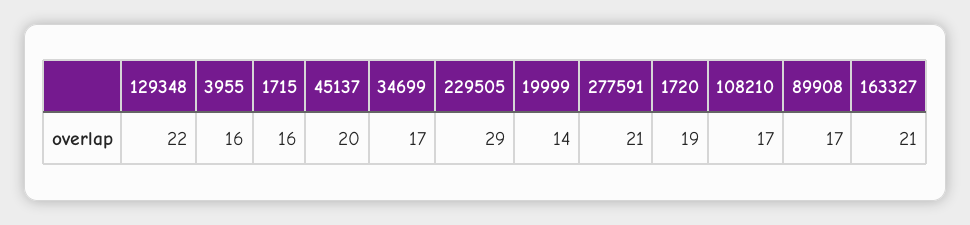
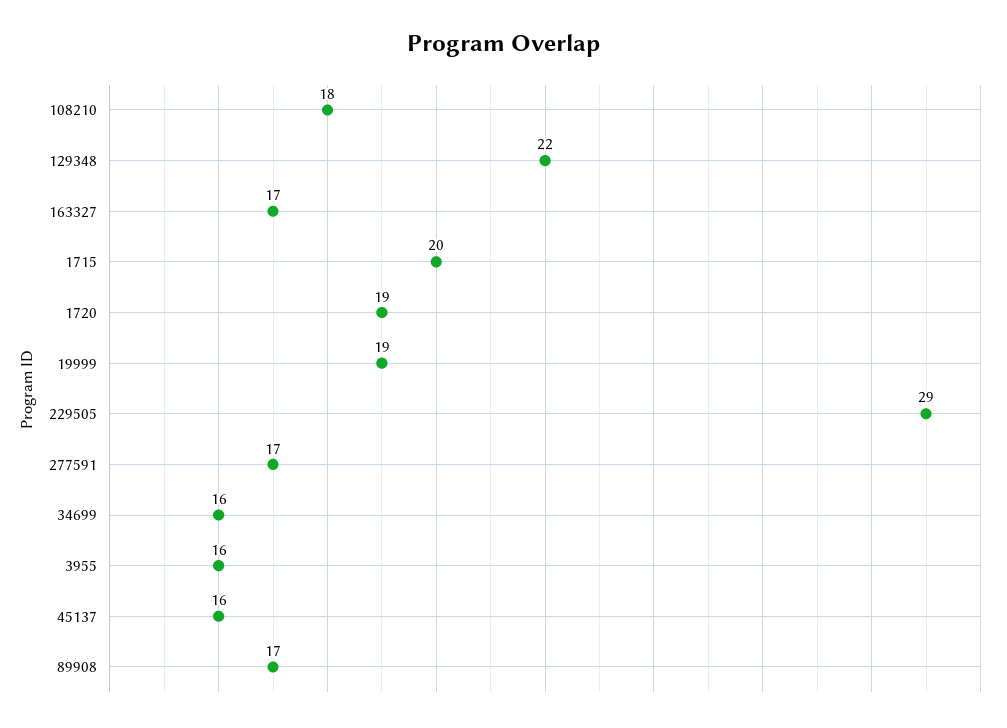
1715: 16 -> 20
45137: 20 -> 16
34699: 17 -> 16
19999: 14 -> 19
277591: 21 -> 17
108210: 17 -> 18
163327: 21 -> 17

